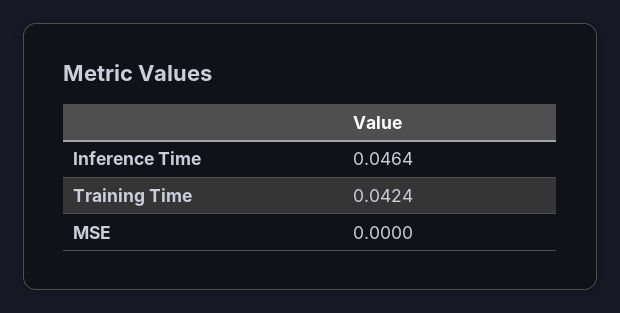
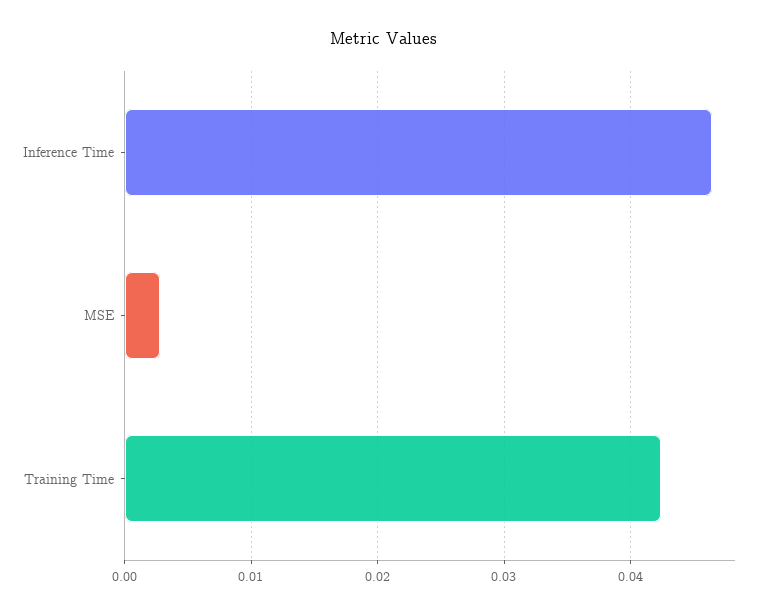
MSE: 0 -> 0.003

